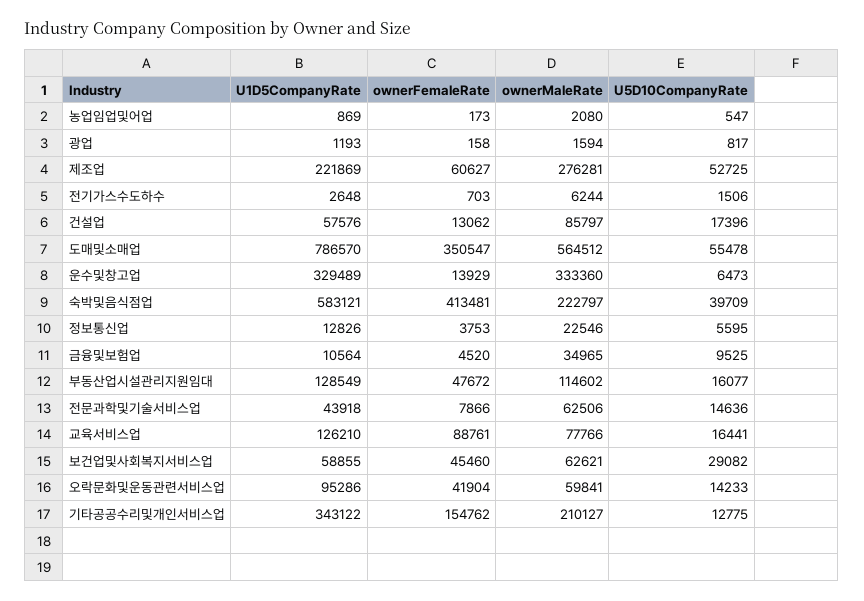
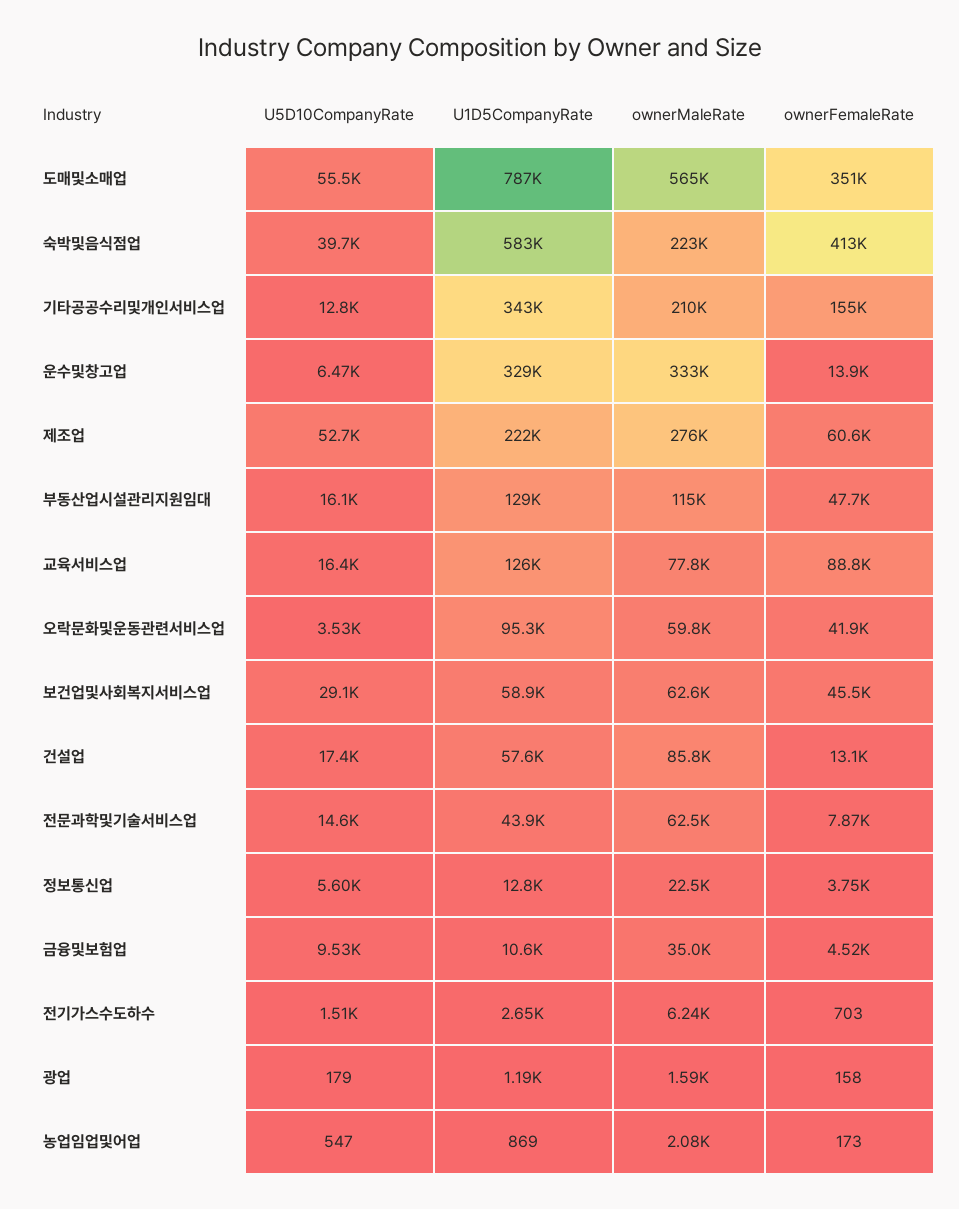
U5D10CompanyRate, 광업: 817 -> 179
U5D10CompanyRate, 오락문화및운동관련서비스업: 14233 -> 3530

